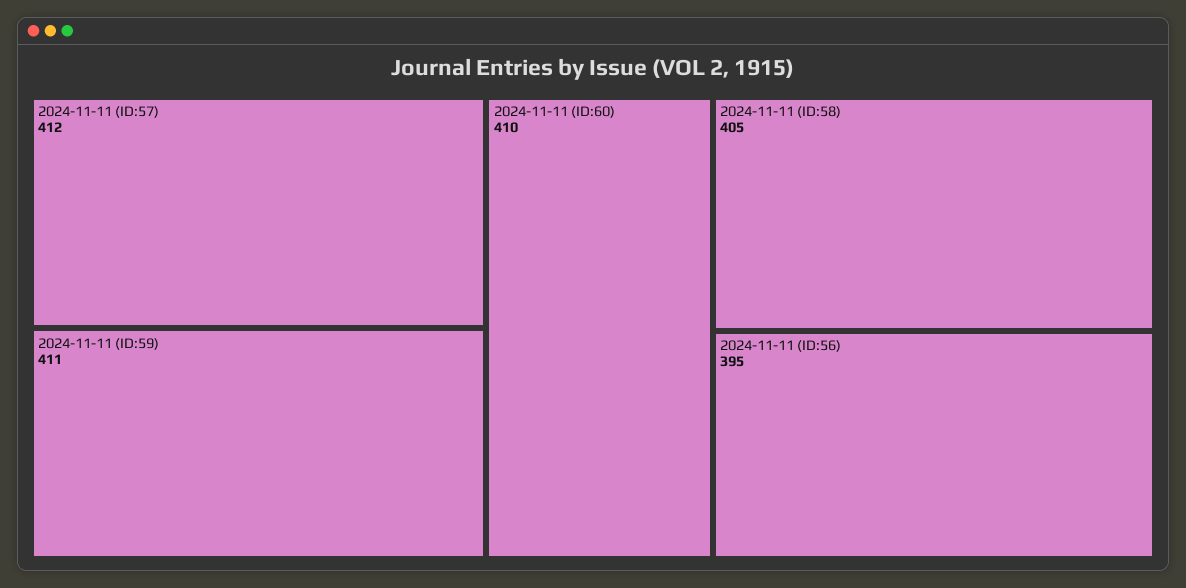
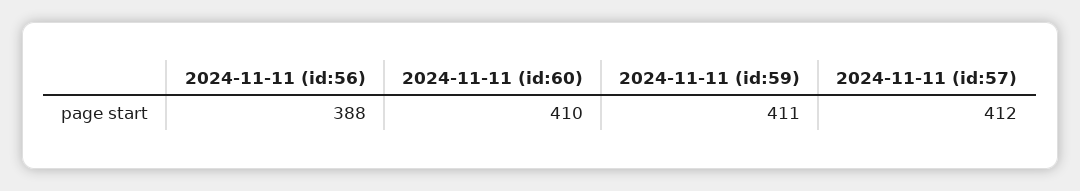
2024-11-11 (ID:58): 405 -> none
2024-11-11 (ID:56): 395 -> 388

